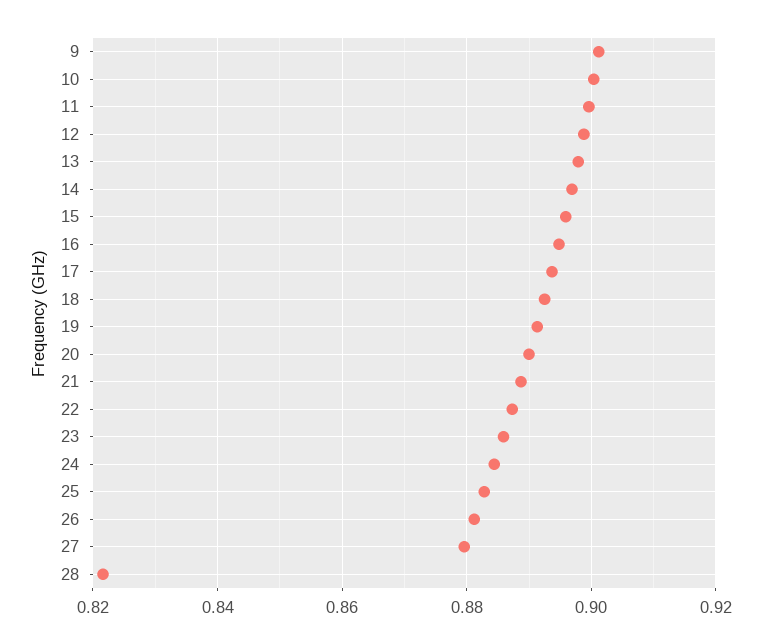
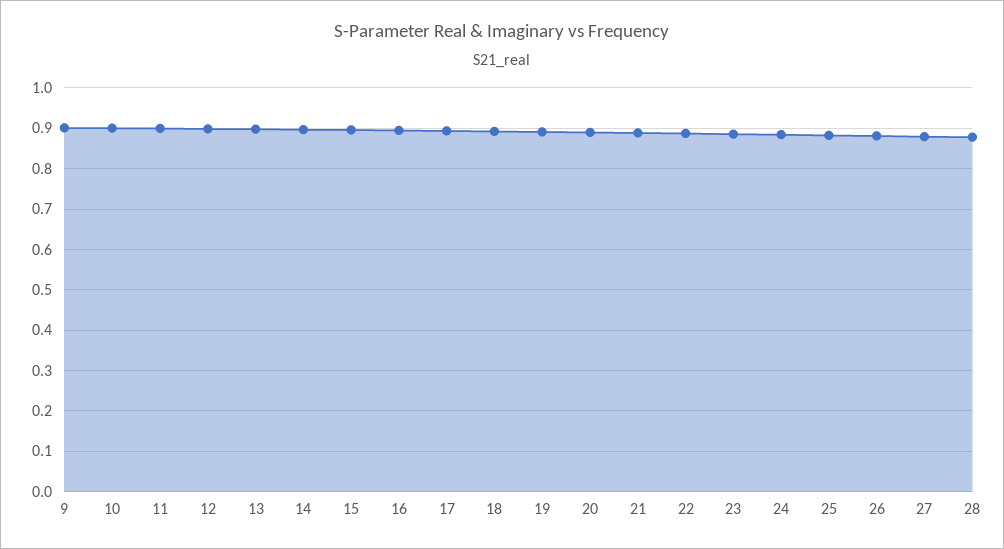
28: 0.822 -> 0.88

